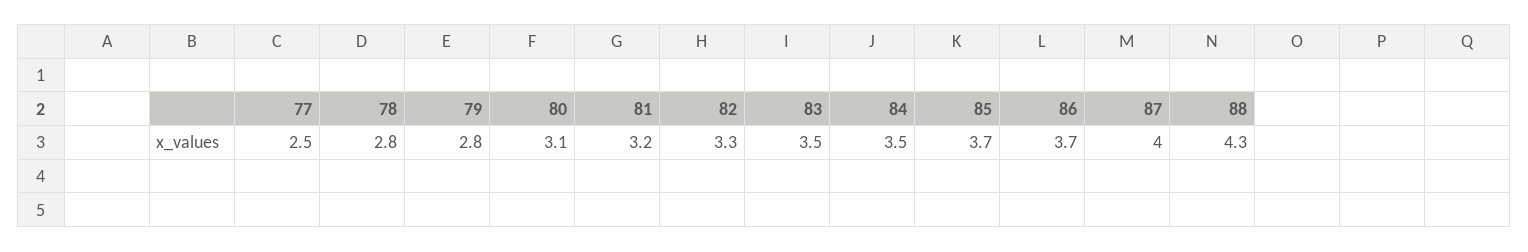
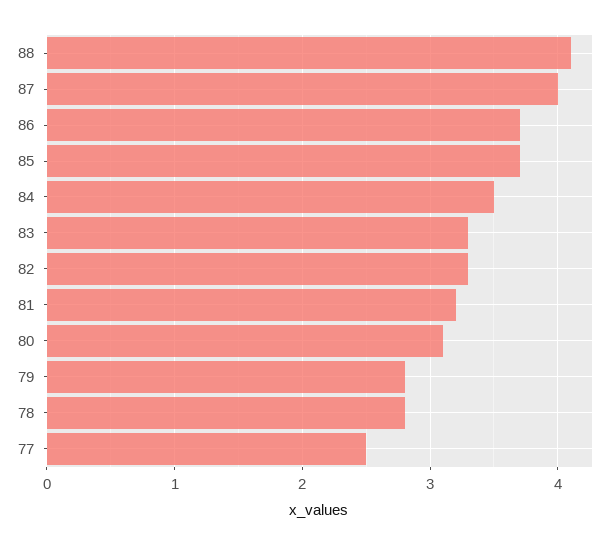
83: 3.5 -> 3.3
88: 4.3 -> 4.1

